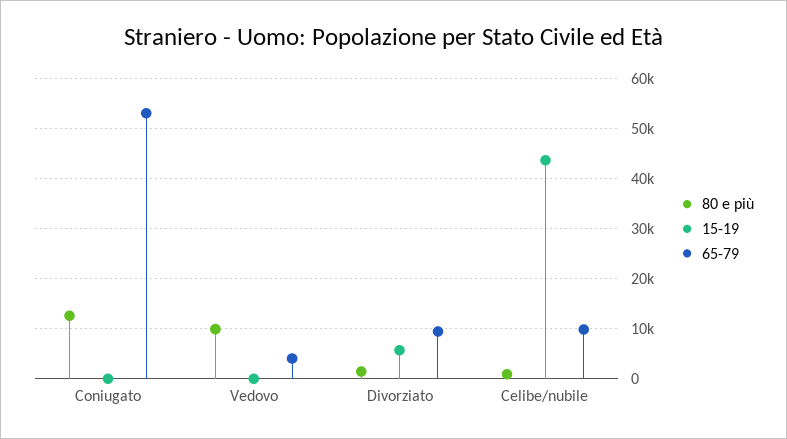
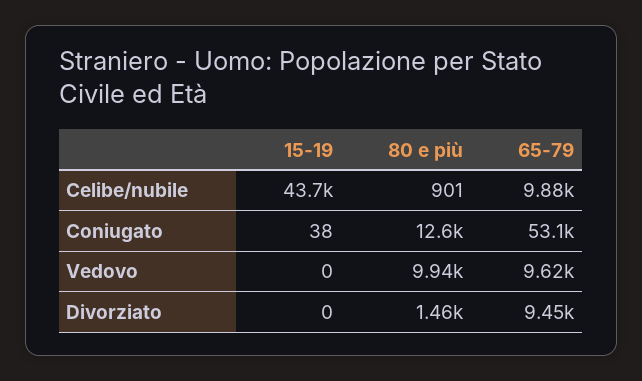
65-79, Vedovo: 4000 -> 9620
15-19, Divorziato: 6000 -> 0

